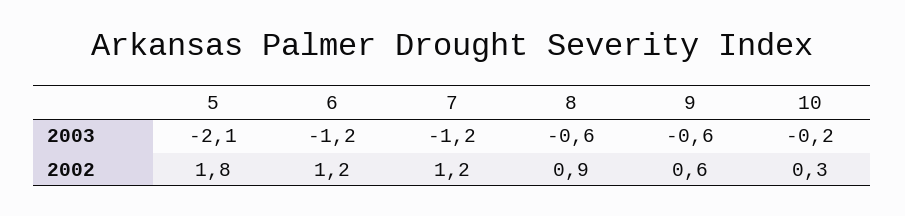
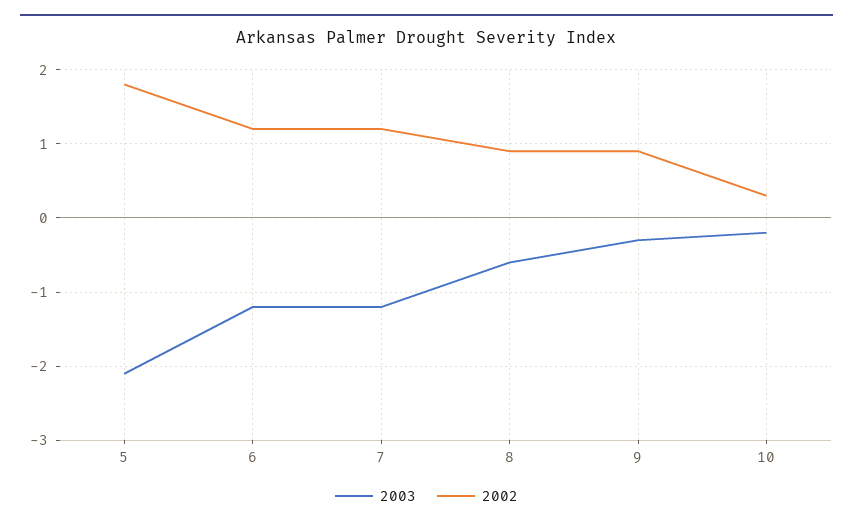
2003, 9: -0.6 -> -0.3
2002, 9: 0.6 -> 0.9

